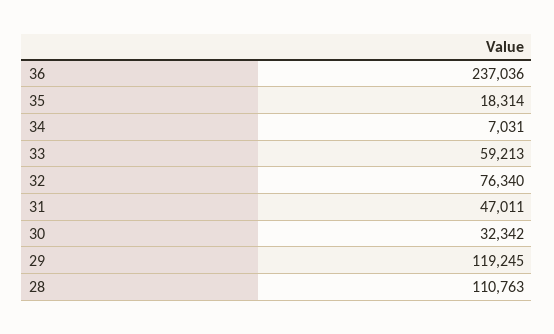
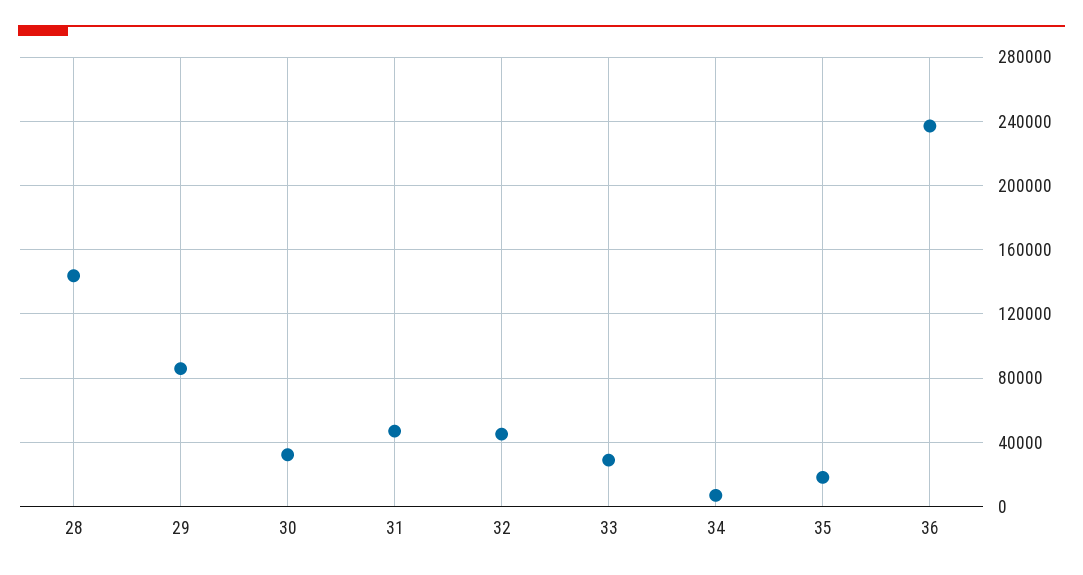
33: 59213 -> 30000
32: 76340 -> 45000
29: 119245 -> 85000
28: 110763 -> 145000

